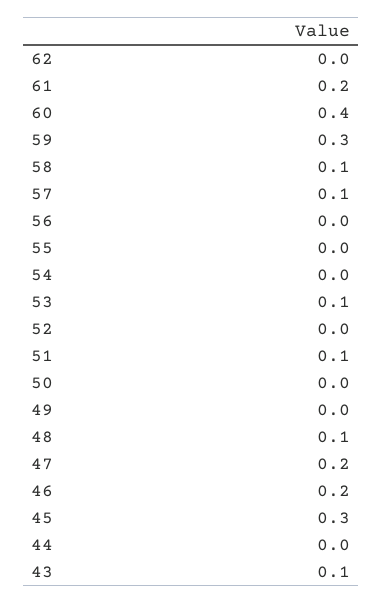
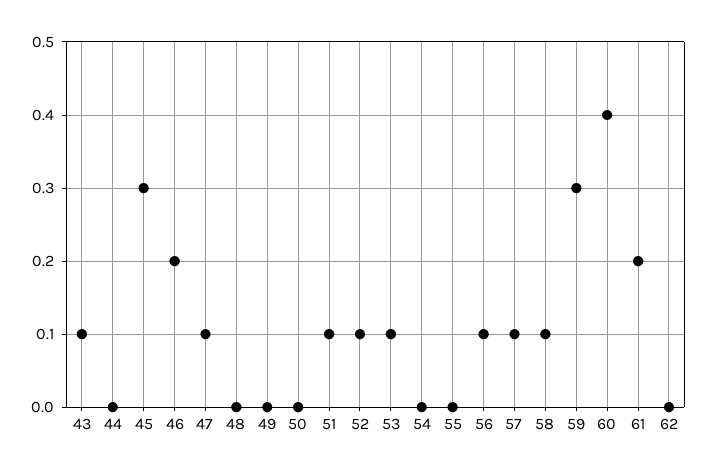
56: 0 -> 0.1
52: 0 -> 0.1
48: 0.1 -> 0
47: 0.2 -> 0.1

